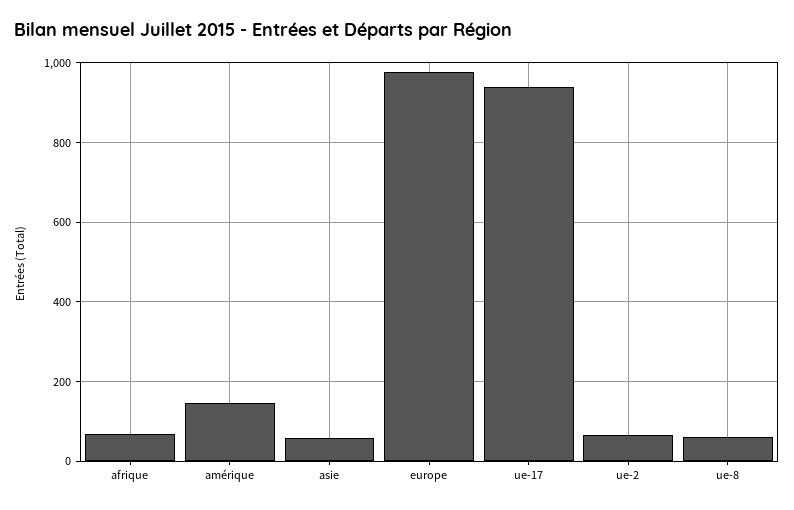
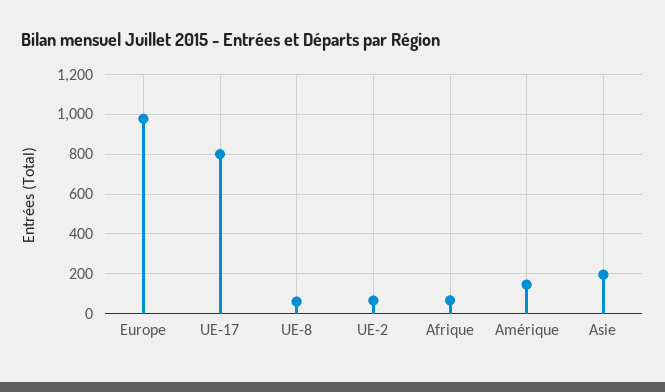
asie: 60 -> 200
ue-17: 940 -> 800

